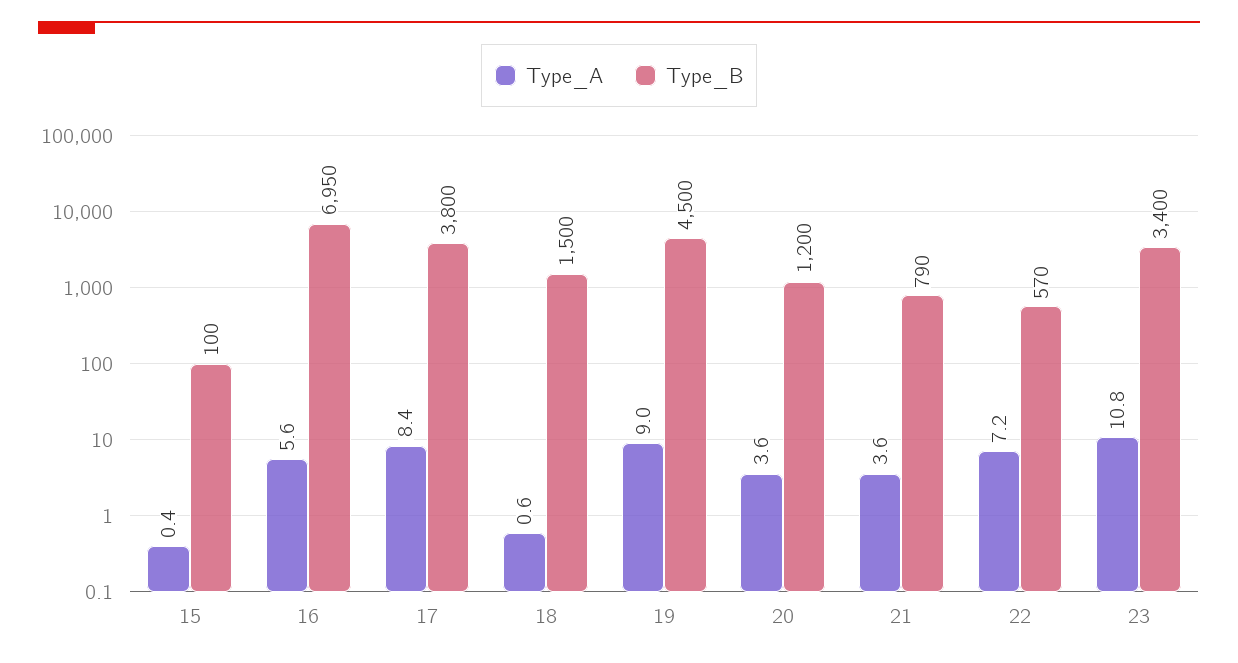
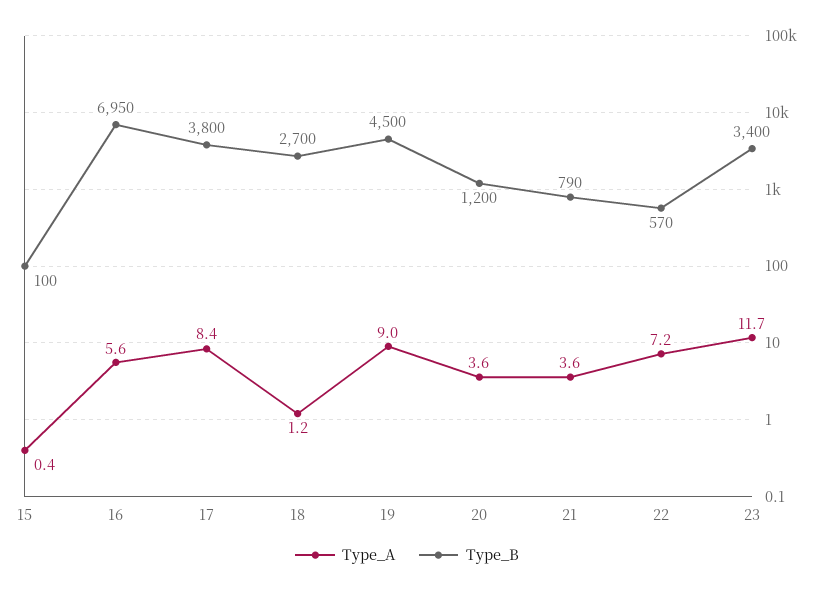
Type_A, 18: 0.6 -> 1.2
Type_B, 18: 1500 -> 2700
Type_A, 23: 10.8 -> 11.7

